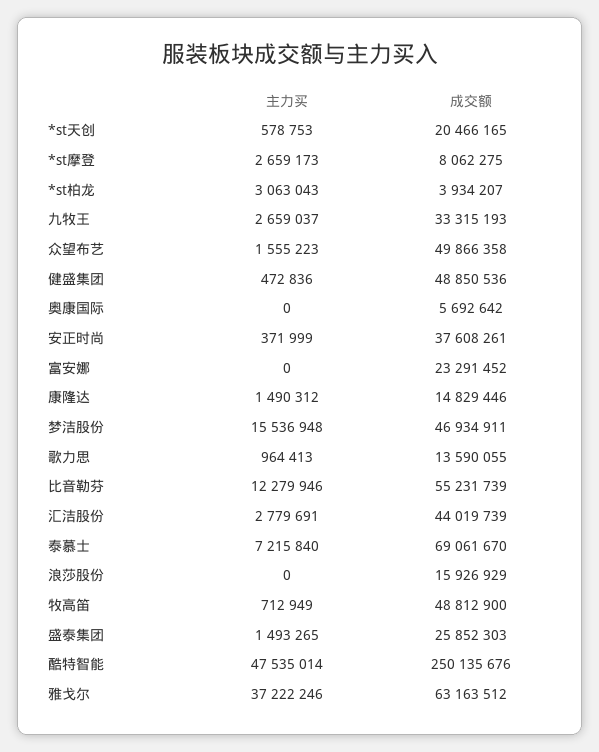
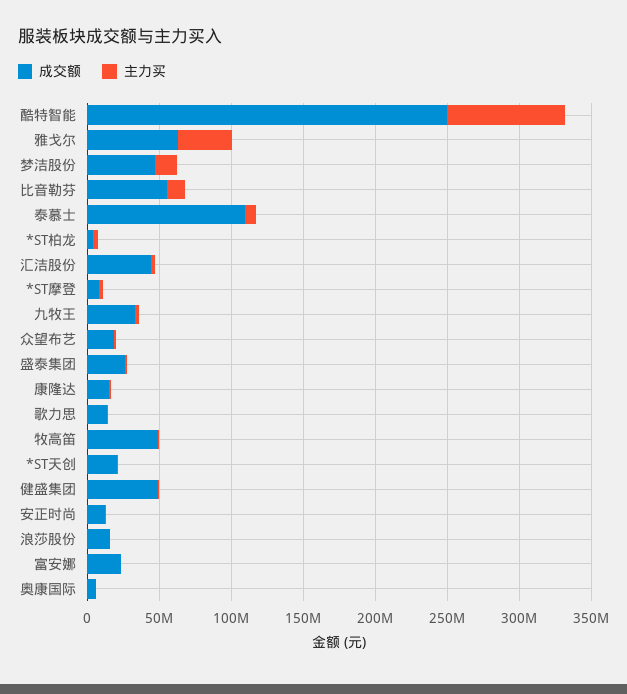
成交额, 众望布艺: 49866358 -> 20000000
成交额, 安正时尚: 37608261 -> 10000000
成交额, 泰慕士: 69061670 -> 110000000
主力买, 酷特智能: 47535014 -> 80000000

